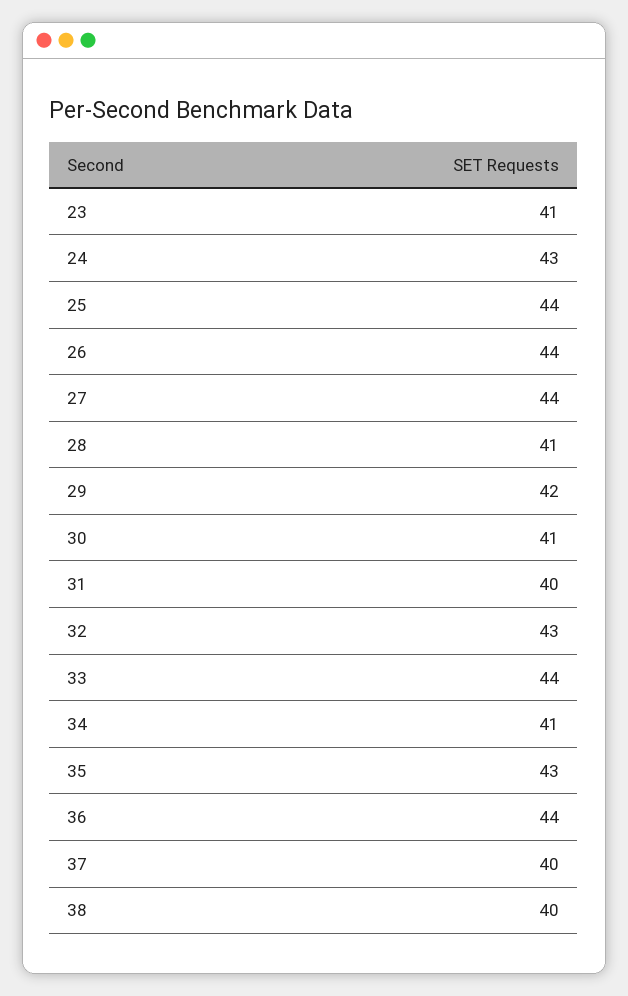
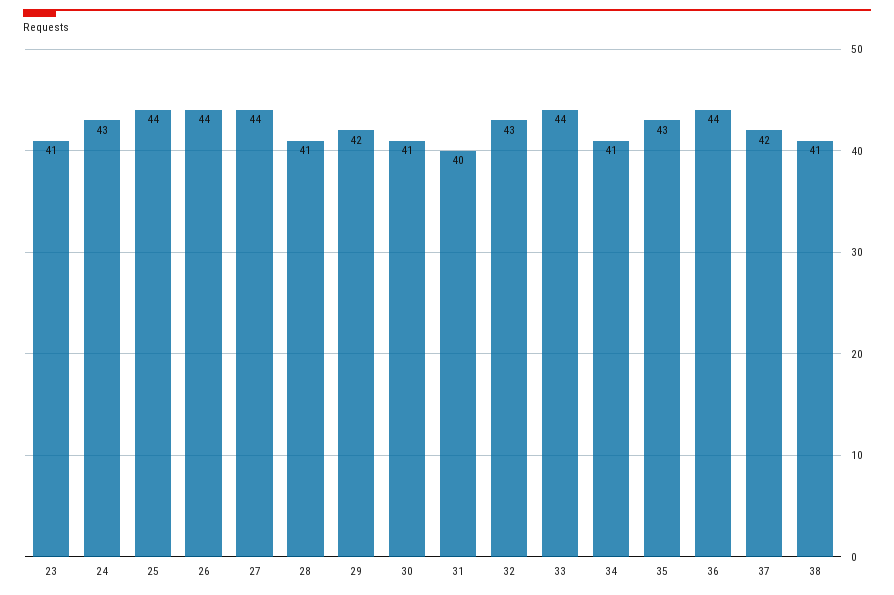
37: 40 -> 42
38: 40 -> 41

